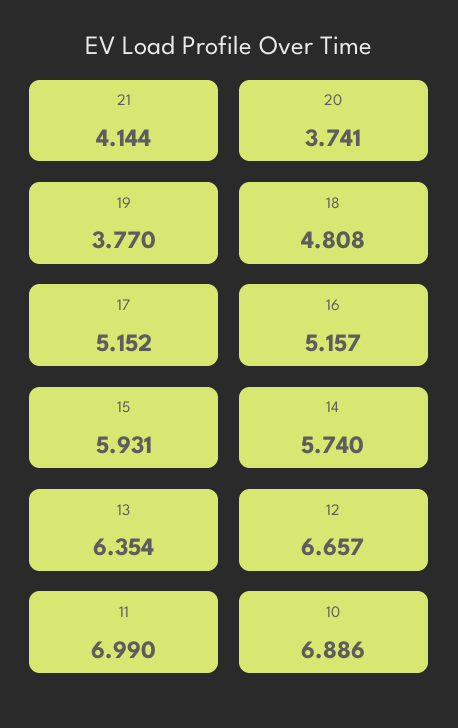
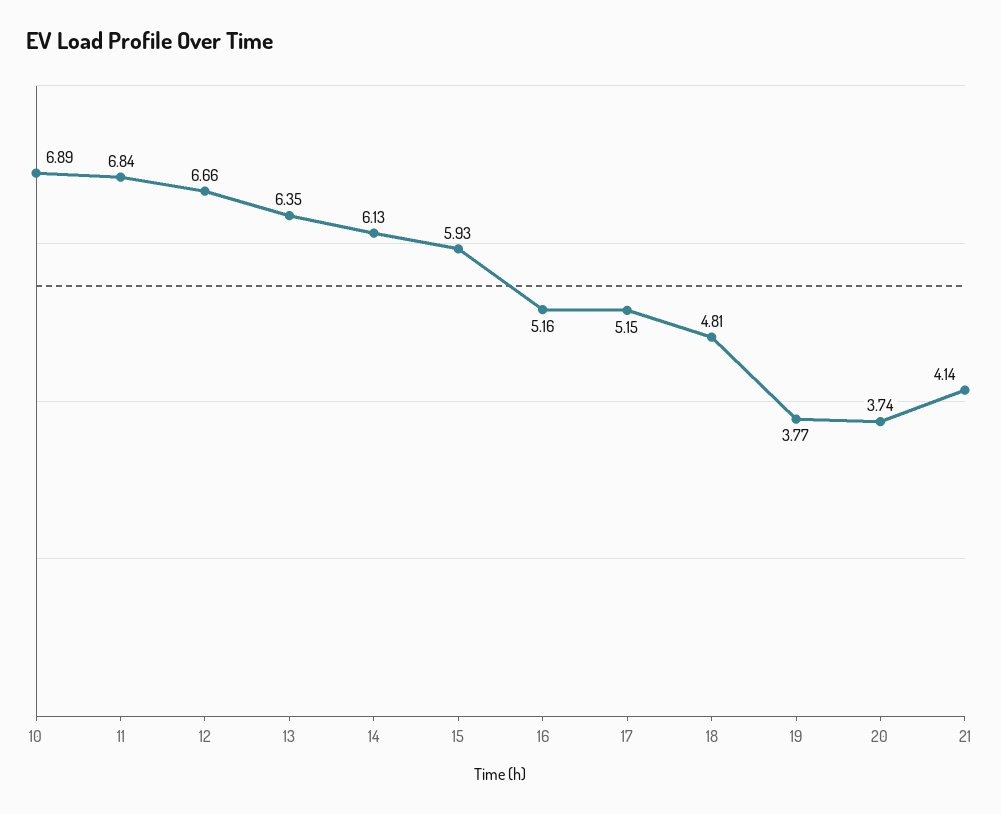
14: 5.74 -> 6.13
11: 6.99 -> 6.84

